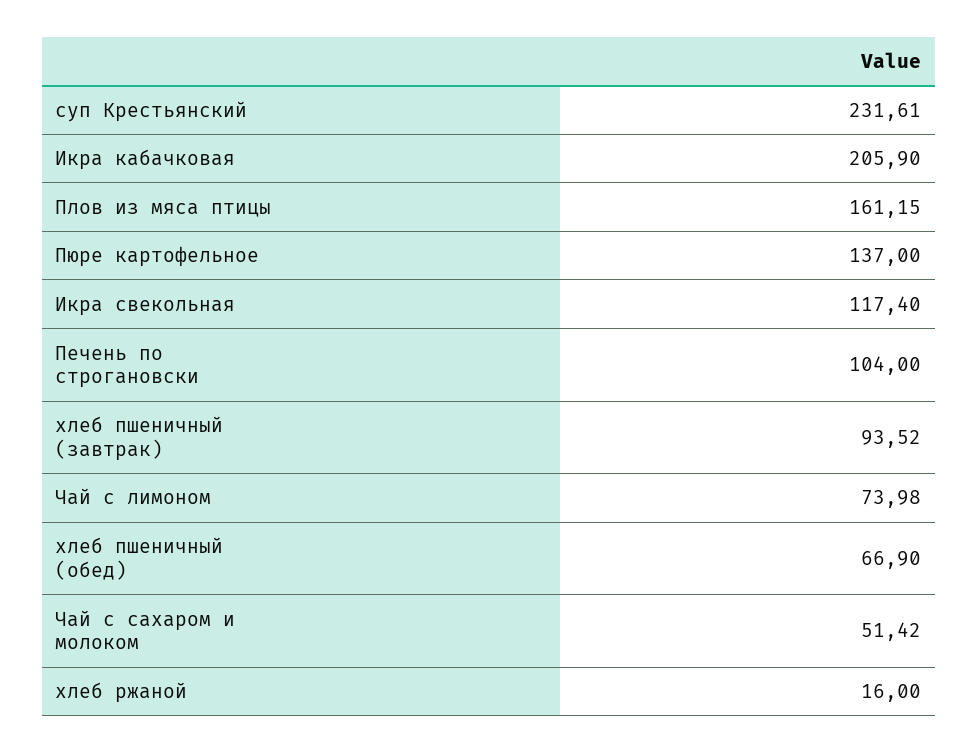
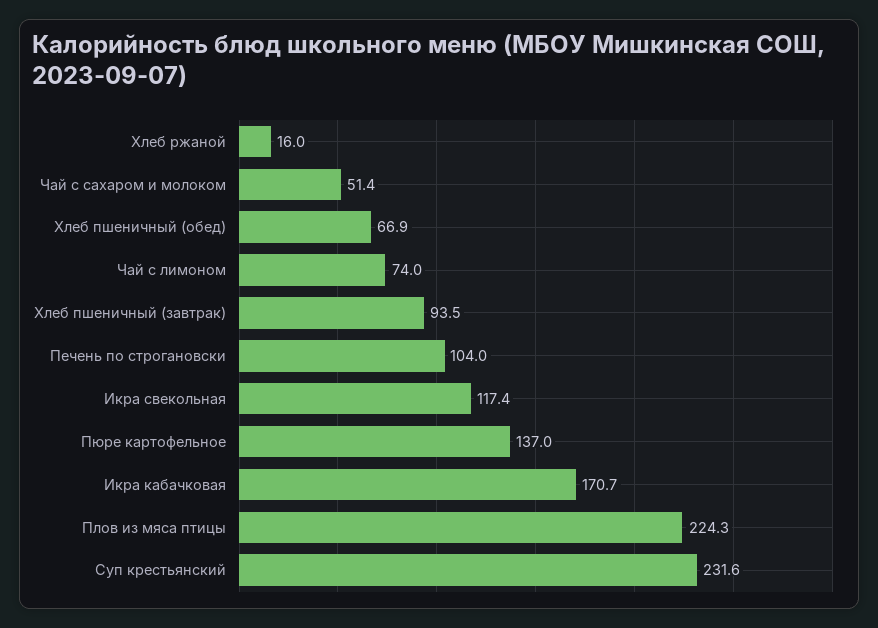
Икра кабачковая: 205.9 -> 170.7
Плов из мяса птицы: 161.15 -> 224.3

